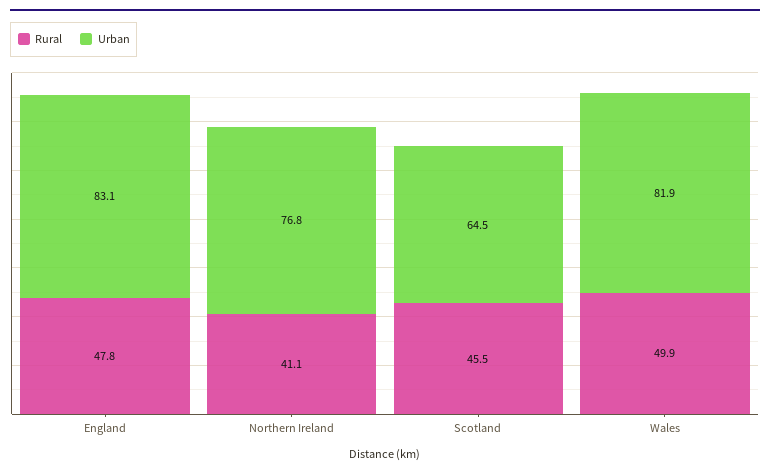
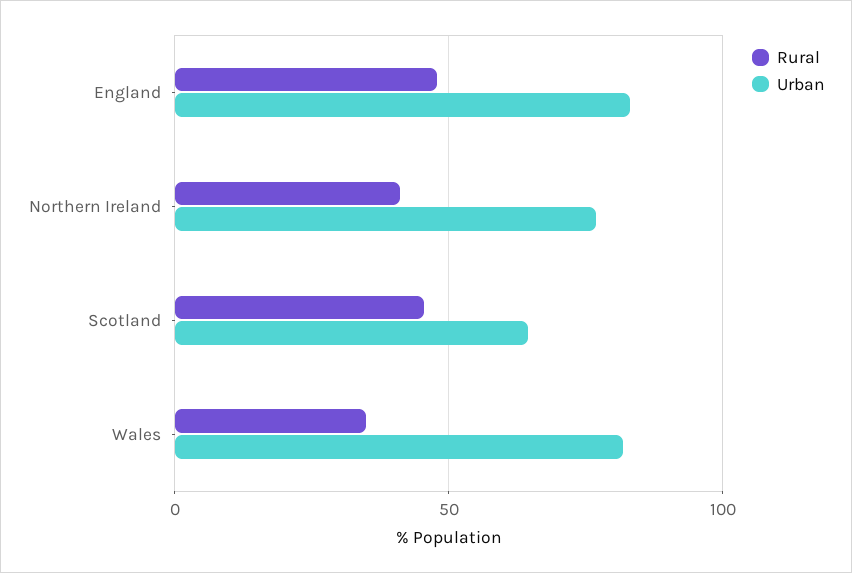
Rural, Wales: 49.9 -> 35

